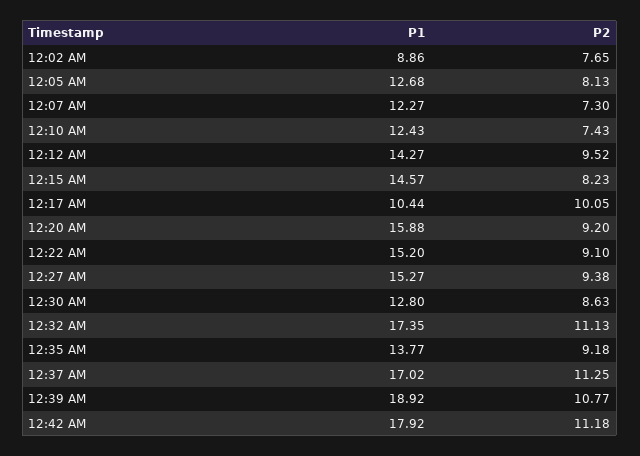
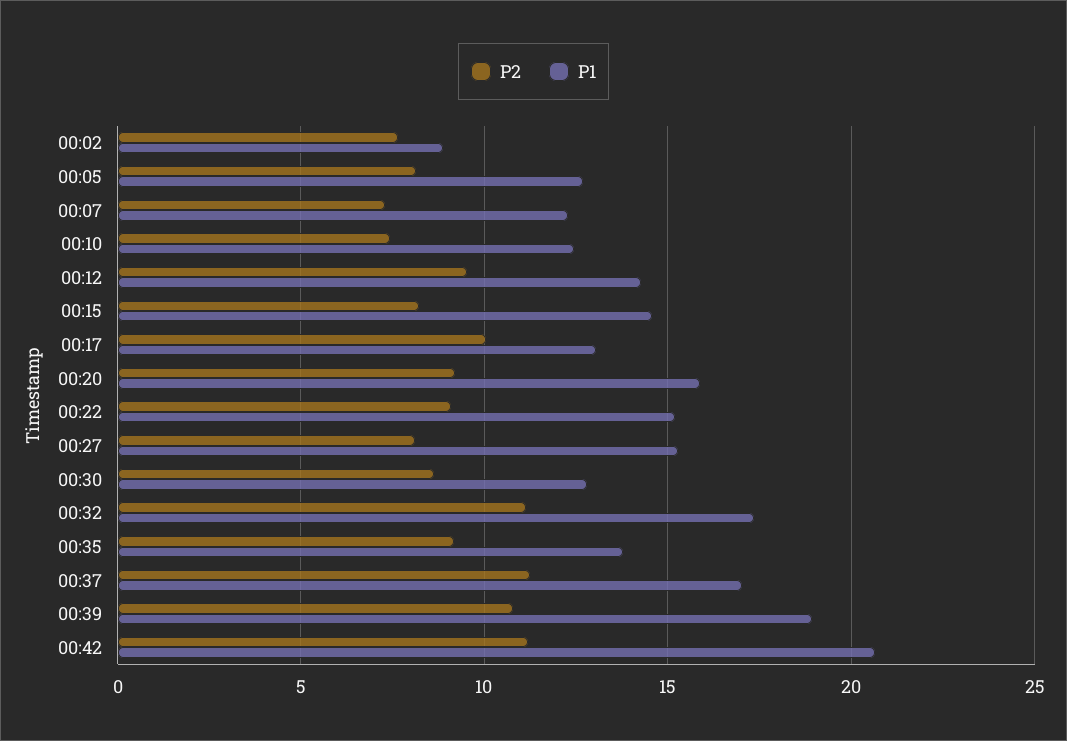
P1, 12:17 AM: 10.44 -> 13
P2, 12:27 AM: 9.38 -> 8
P1, 12:42 AM: 17.92 -> 20.5

